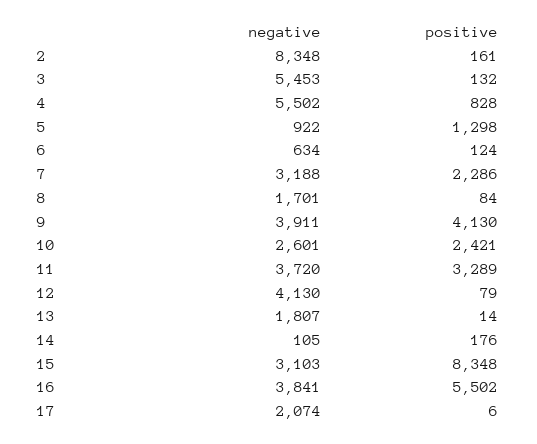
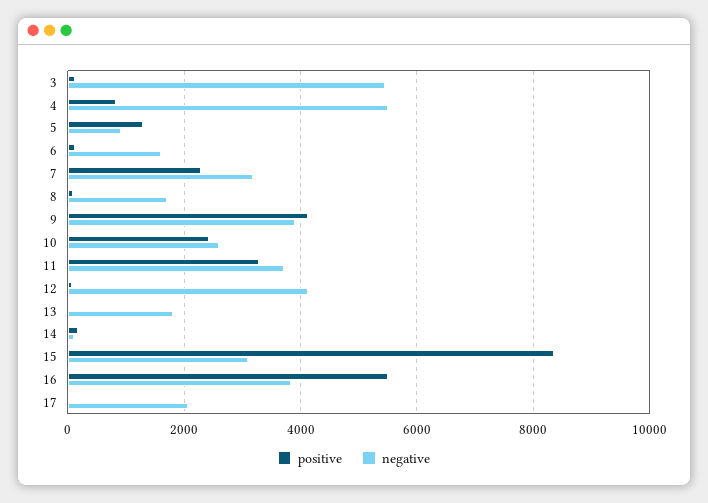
negative, 2: 8348 -> none
positive, 2: 161 -> none
negative, 6: 634 -> 1600

